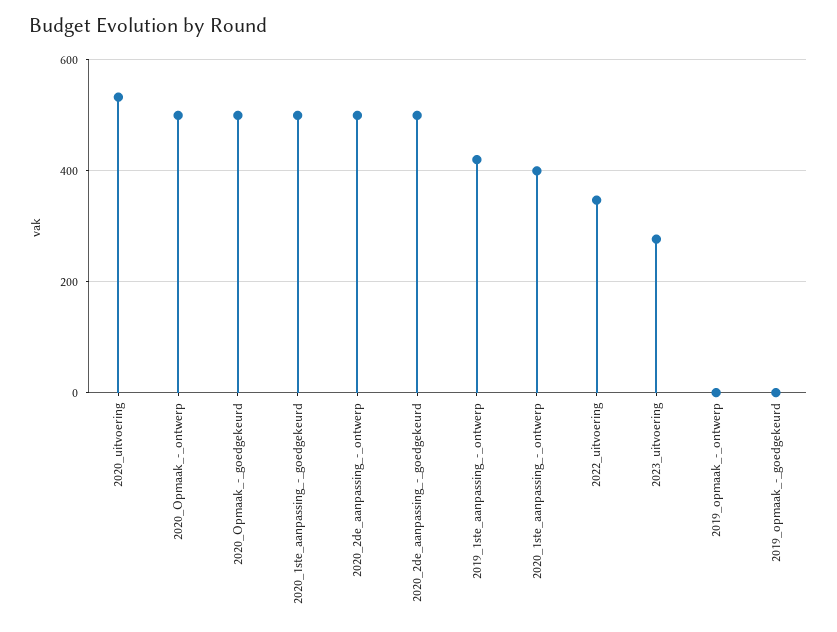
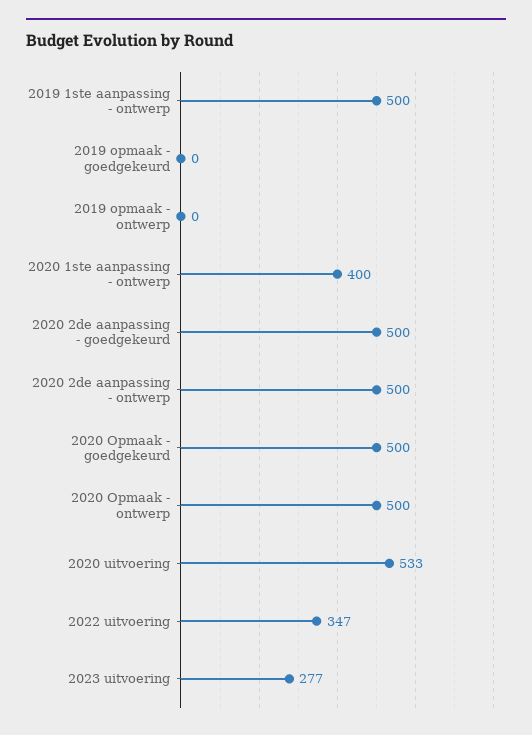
2020_1ste_aanpassing_-_goedgekeurd: 500 -> none
2019_1ste_aanpassing_-_ontwerp: 420 -> 500

